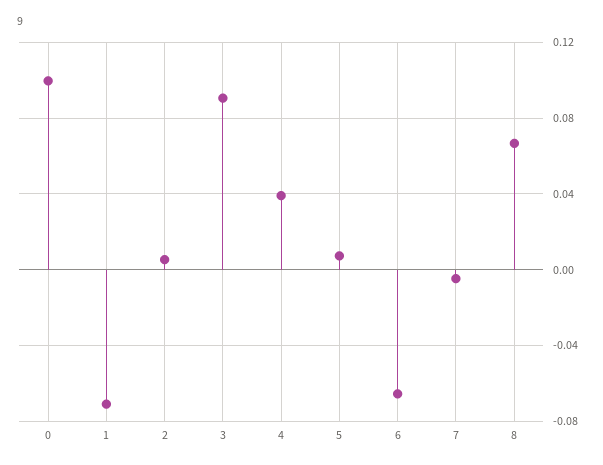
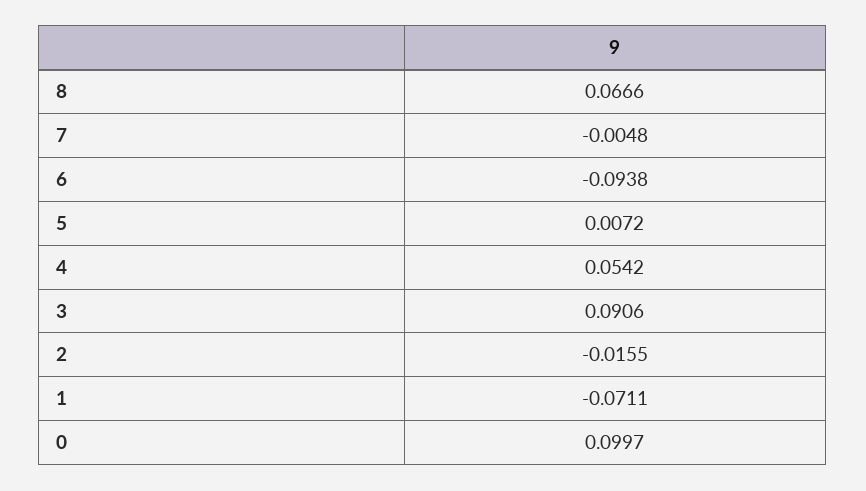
2: 0.005 -> -0.0155
4: 0.04 -> 0.0542
6: -0.065 -> -0.0938

